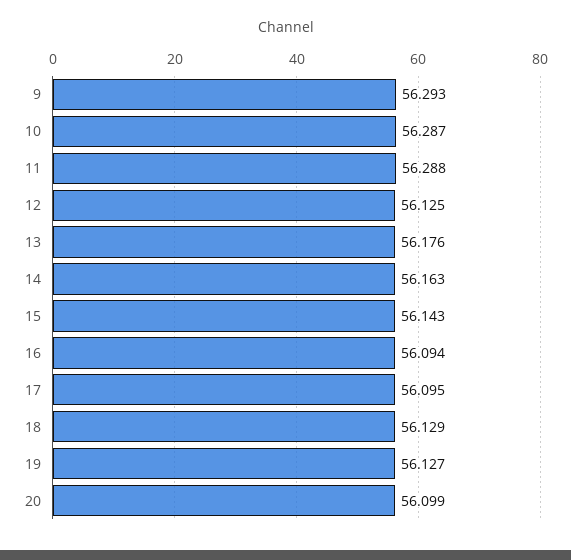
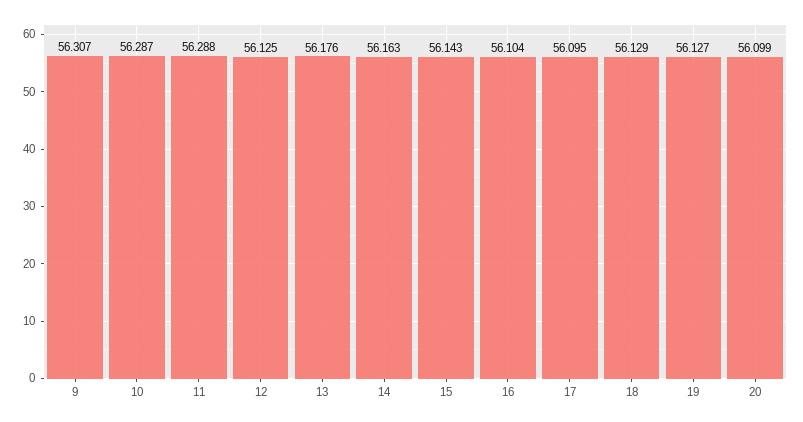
9: 56.293 -> 56.307
16: 56.094 -> 56.104

